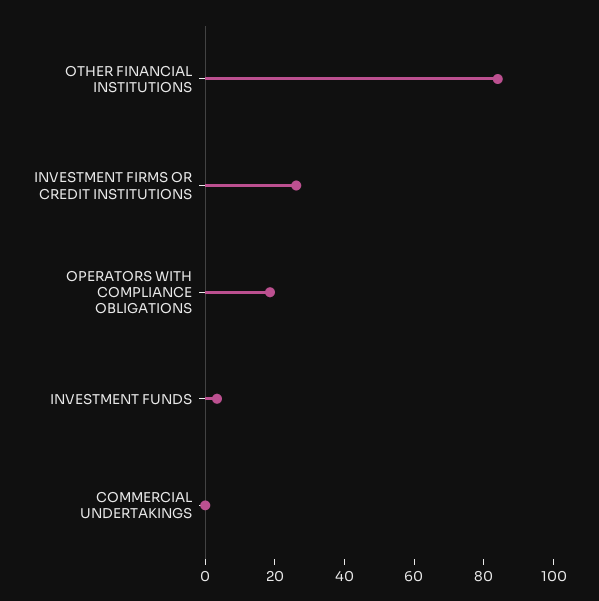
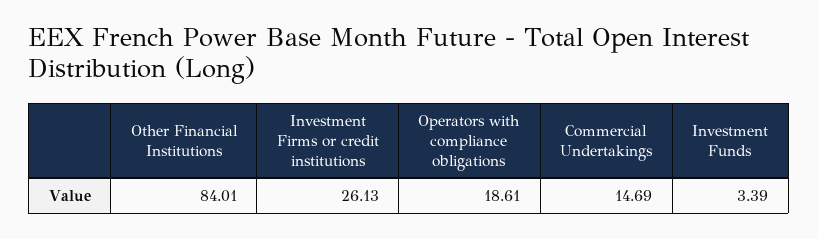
COMMERCIAL UNDERTAKINGS: 0 -> 14.69

